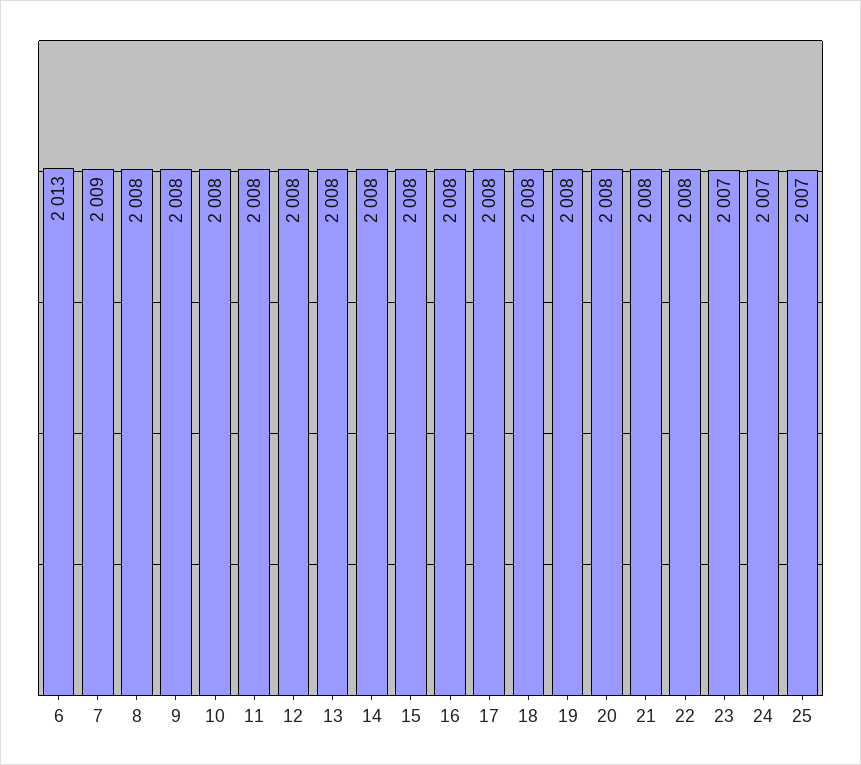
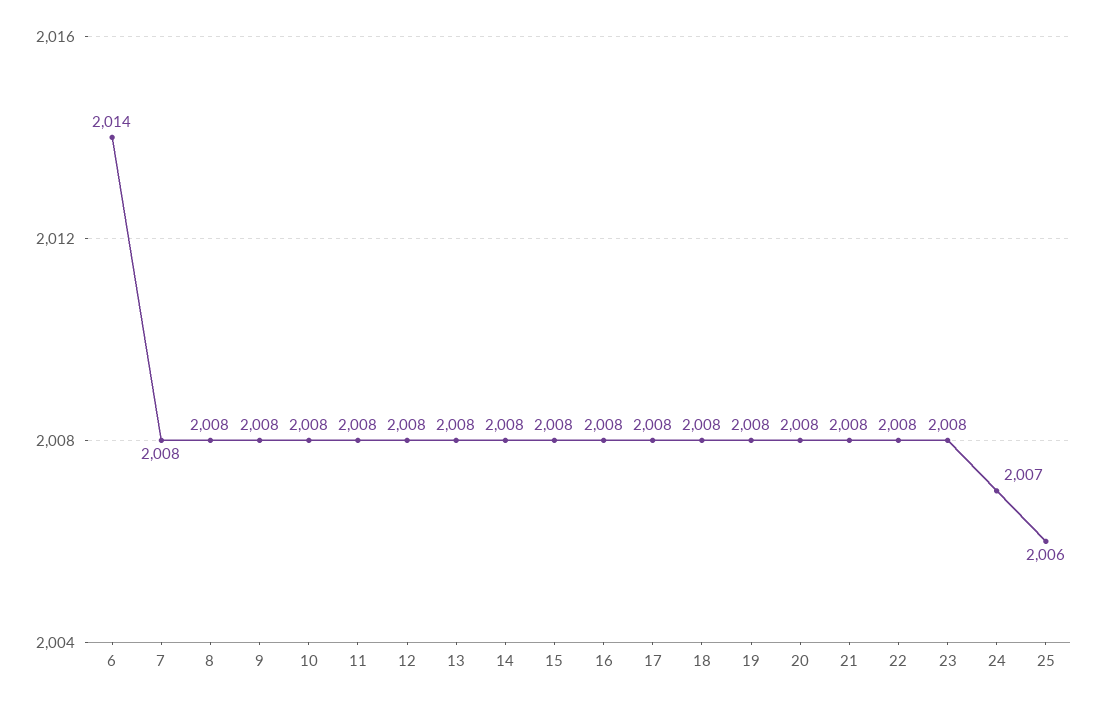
6: 2013 -> 2014
7: 2009 -> 2008
23: 2007 -> 2008
25: 2007 -> 2006

